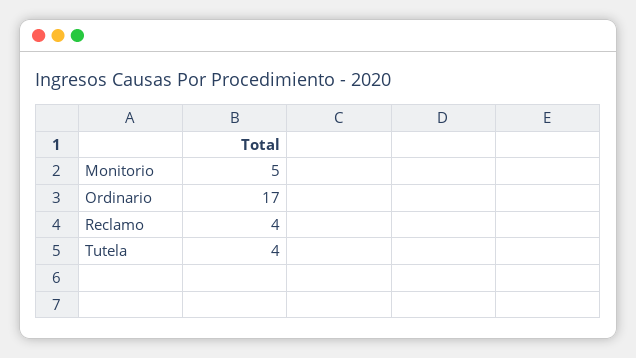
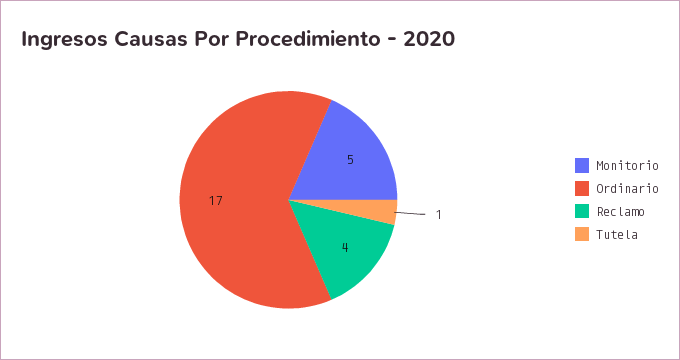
Tutela: 4 -> 1

